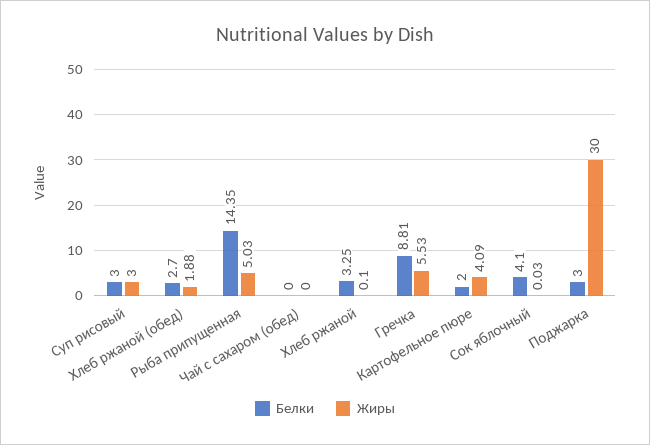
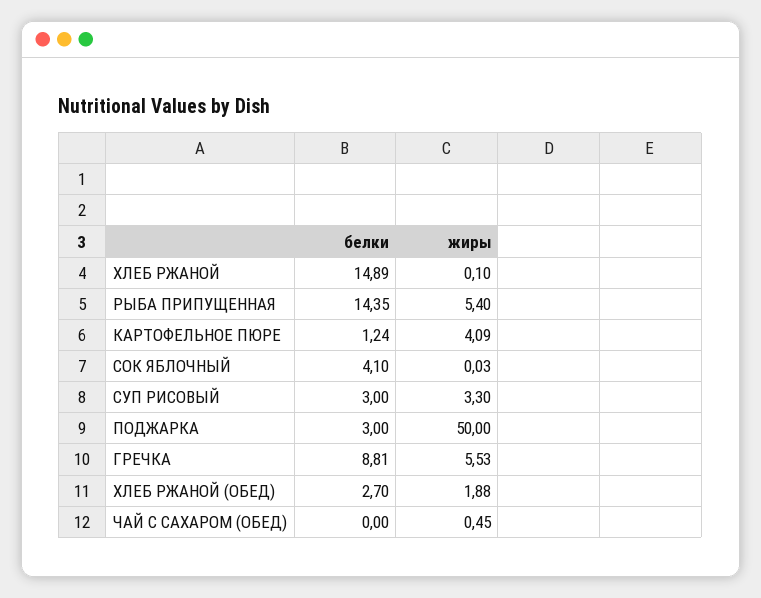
Жиры, Суп рисовый: 3 -> 3.3
Жиры, Рыба припущенная: 5.03 -> 5.4
Жиры, Чай с сахаром (обед): 0 -> 0.45
Белки, Хлеб ржаной: 3.25 -> 14.89
Белки, Картофельное пюре: 2 -> 1.24
Жиры, Поджарка: 30 -> 50

